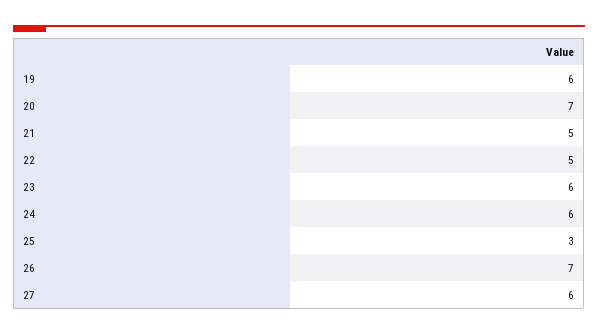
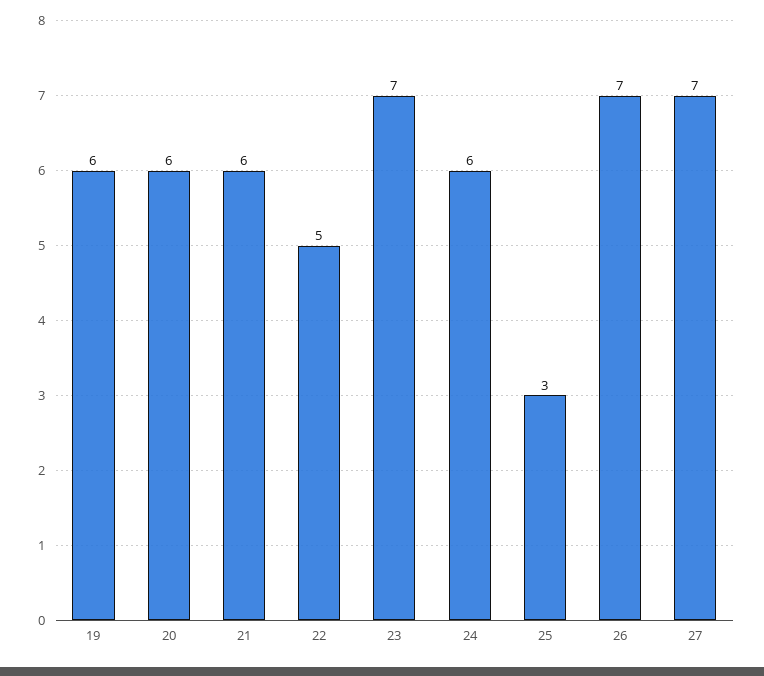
20: 7 -> 6
21: 5 -> 6
23: 6 -> 7
27: 6 -> 7

